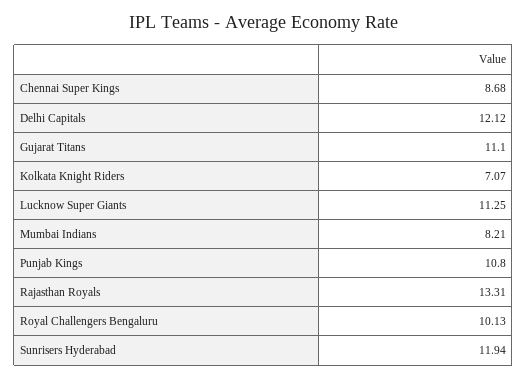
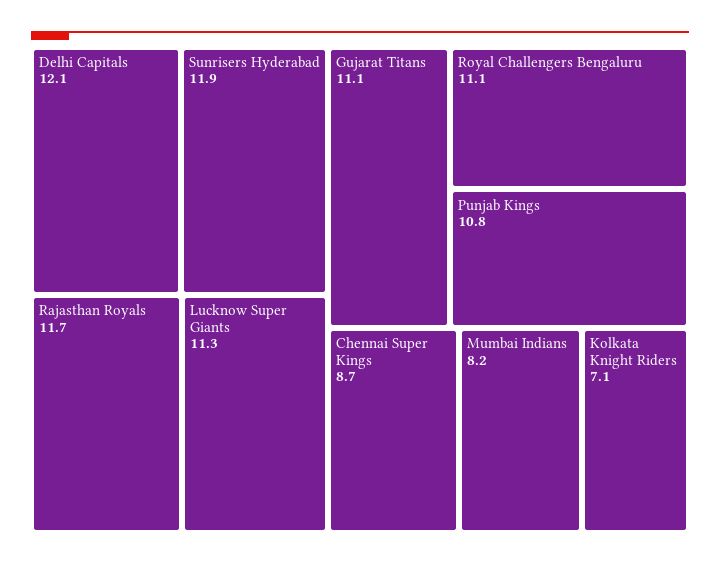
Rajasthan Royals: 13.31 -> 11.7
Royal Challengers Bengaluru: 10.13 -> 11.1

